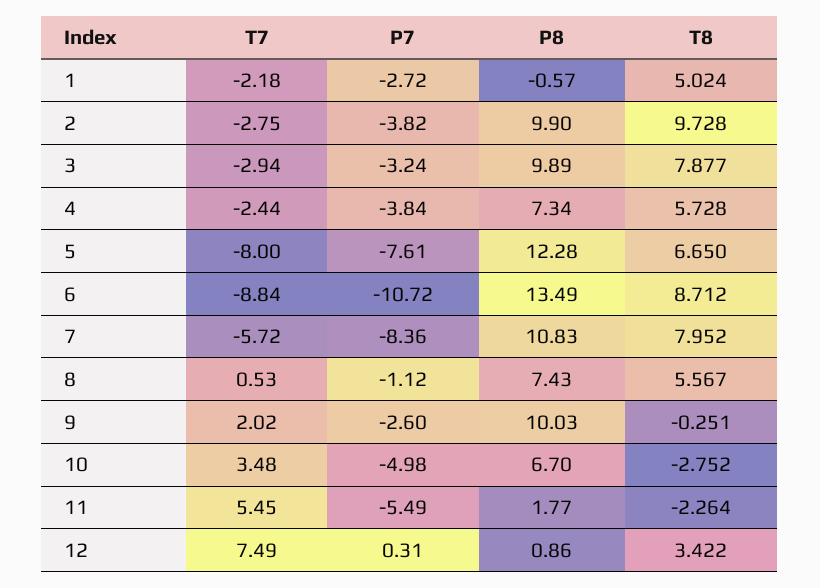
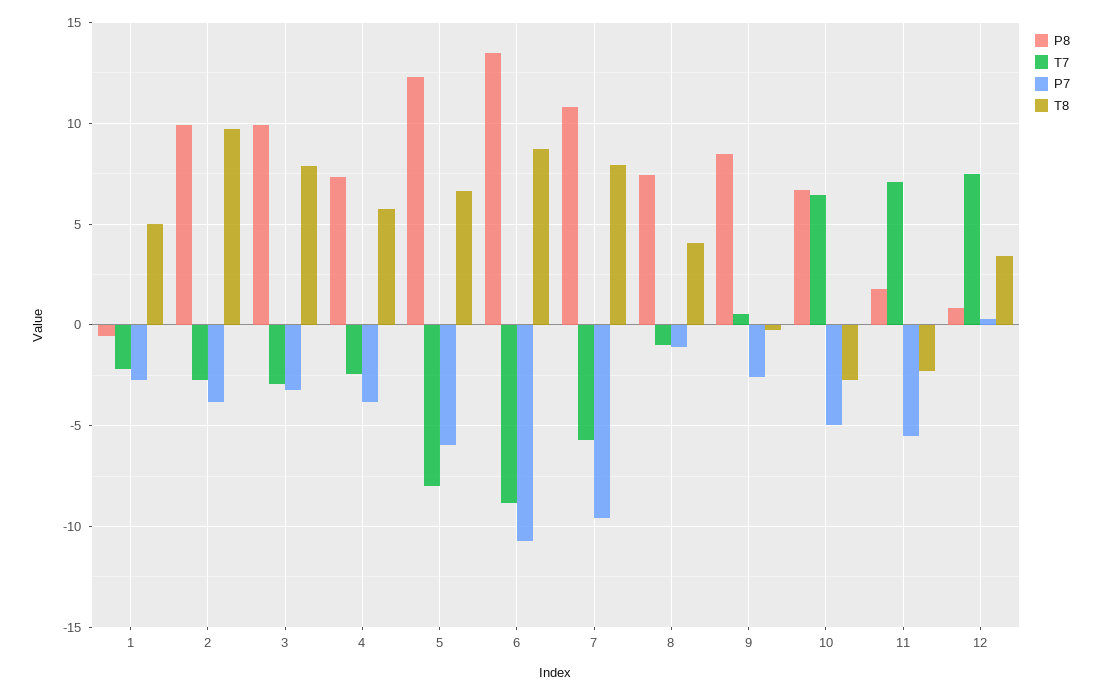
P7, 5: -7.61 -> -6
P7, 7: -8.36 -> -9.5
T7, 8: 0.53 -> -1
T8, 8: 5.567 -> 4
T7, 9: 2.02 -> 0.5
P8, 9: 10.03 -> 8.5
T7, 10: 3.48 -> 6.5
T7, 11: 5.45 -> 7

